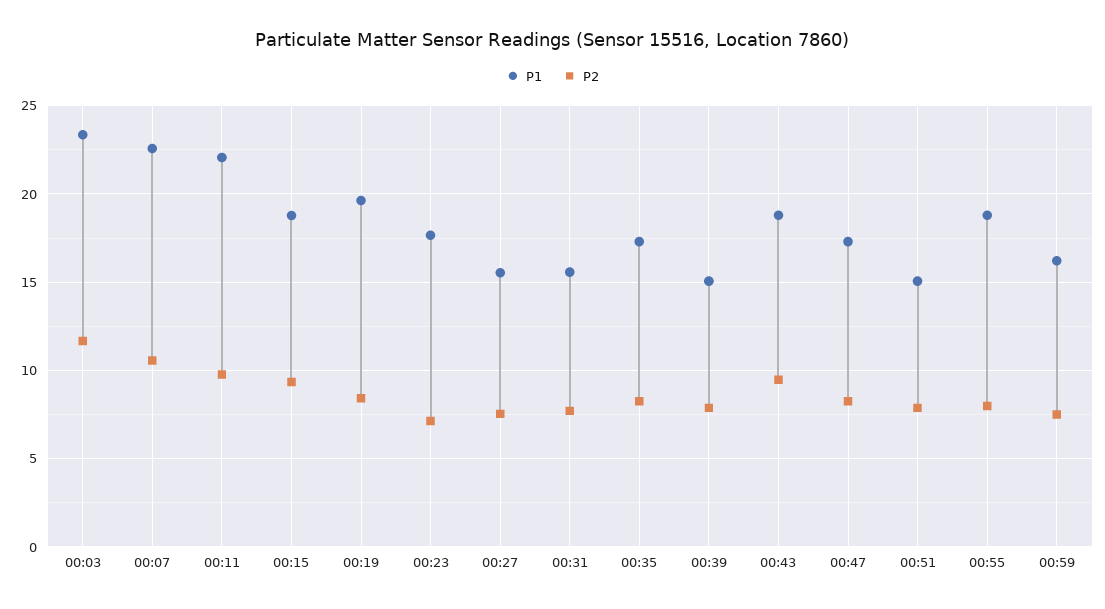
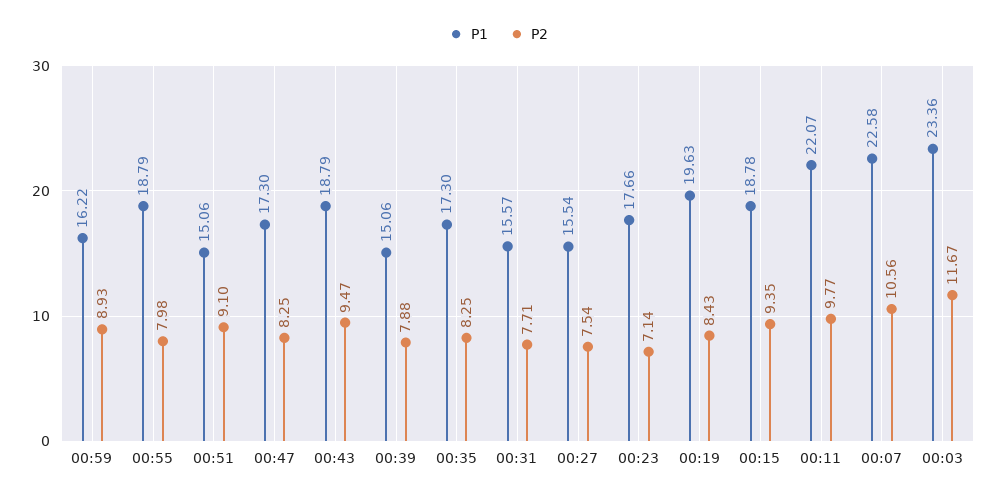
P2, 00:51: 8 -> 9.1
P2, 00:59: 7.5 -> 8.93

